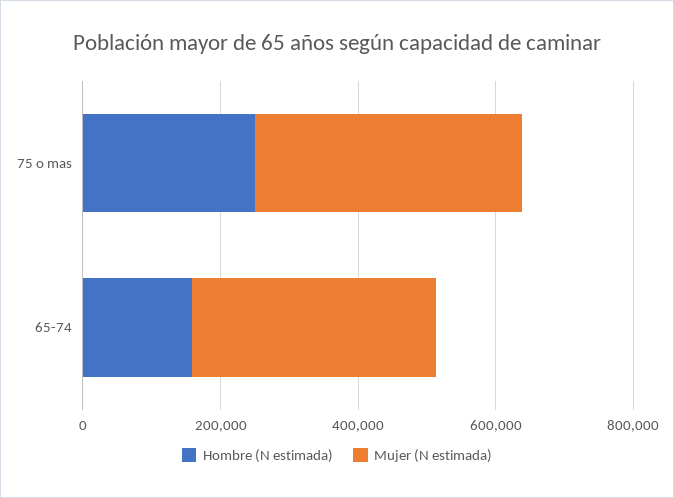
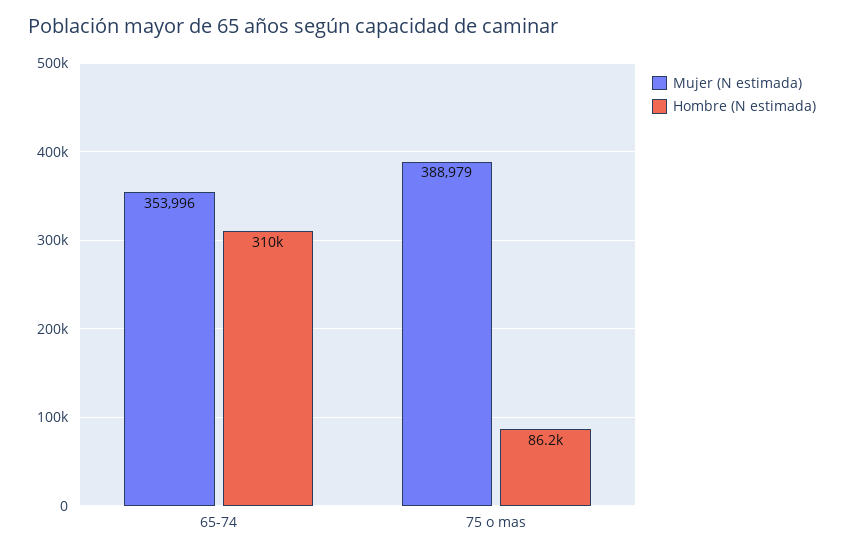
Hombre (N estimada), 75 o mas: 250000 -> 86200
Hombre (N estimada), 65-74: 150000 -> 310000

